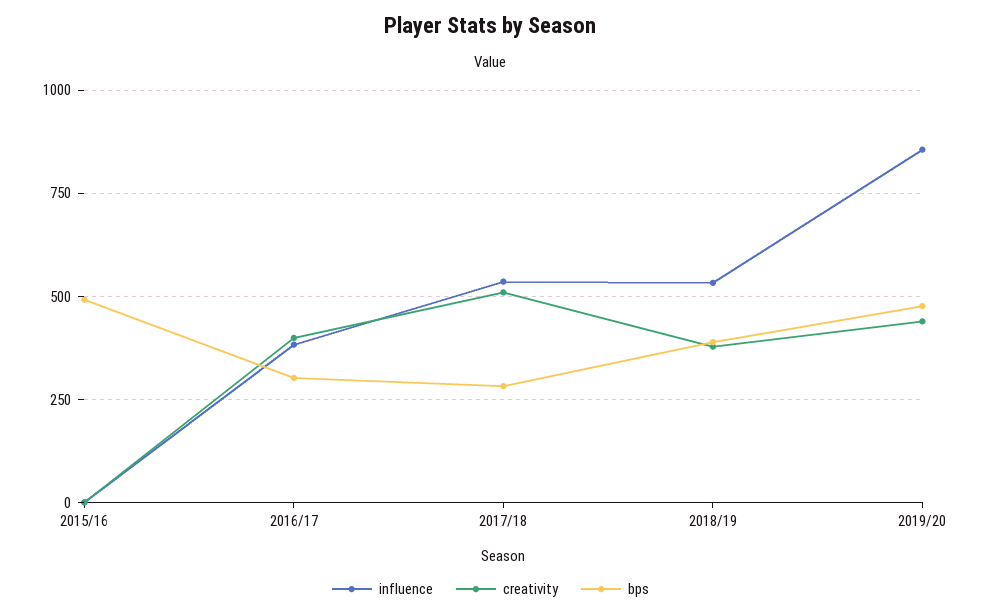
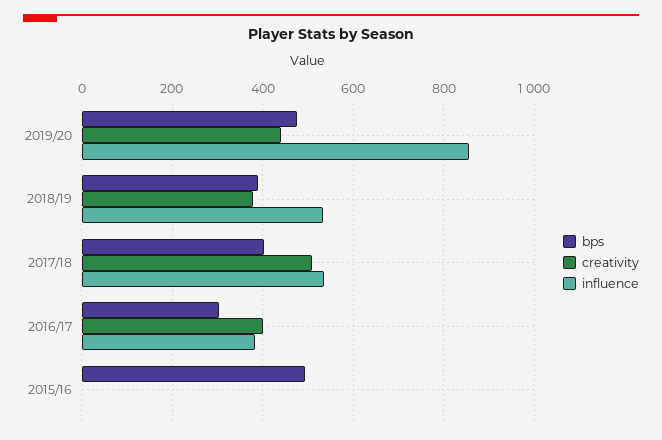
bps, 2017/18: 275 -> 400

